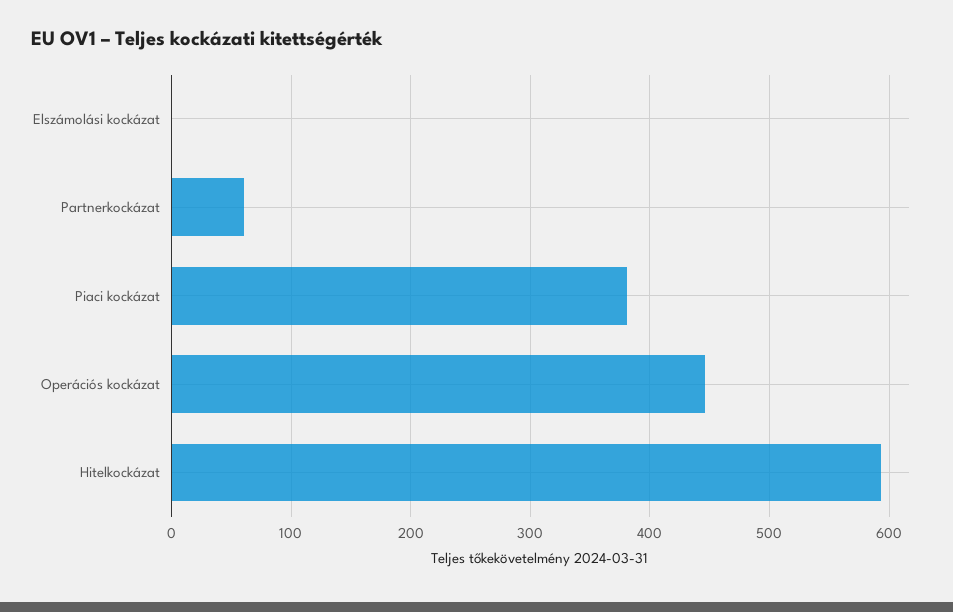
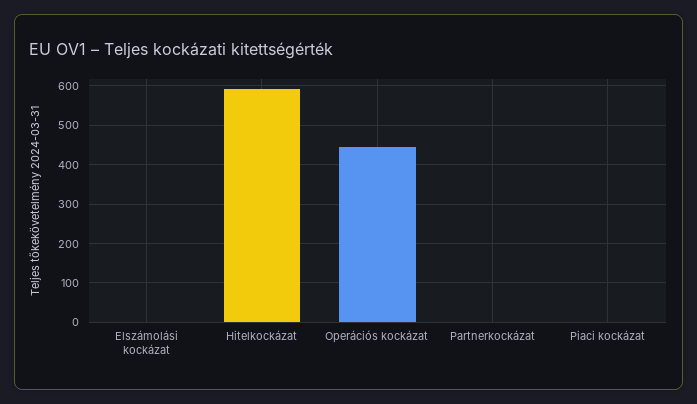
Partnerkockázat: 60 -> 0
Piaci kockázat: 380 -> 0

